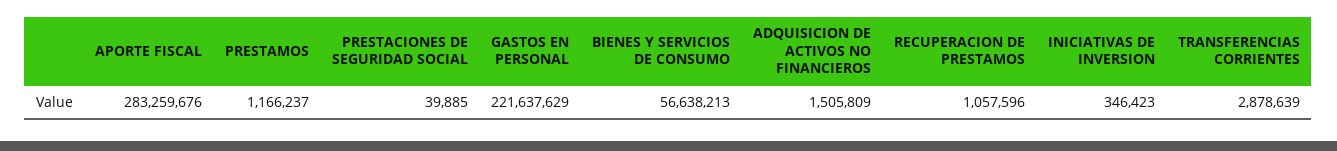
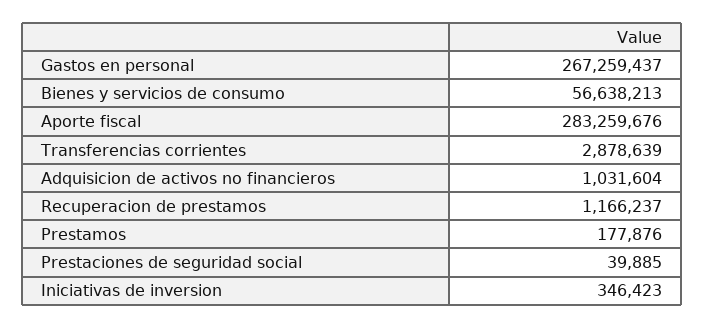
PRESTAMOS: 1166237 -> 177876
GASTOS EN PERSONAL: 221637629 -> 267259437
ADQUISICION DE ACTIVOS NO FINANCIEROS: 1505809 -> 1031604
RECUPERACION DE PRESTAMOS: 1057596 -> 1166237

